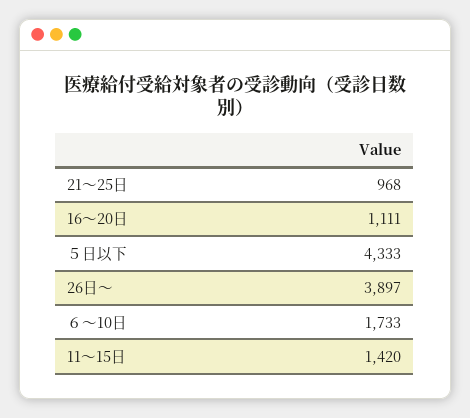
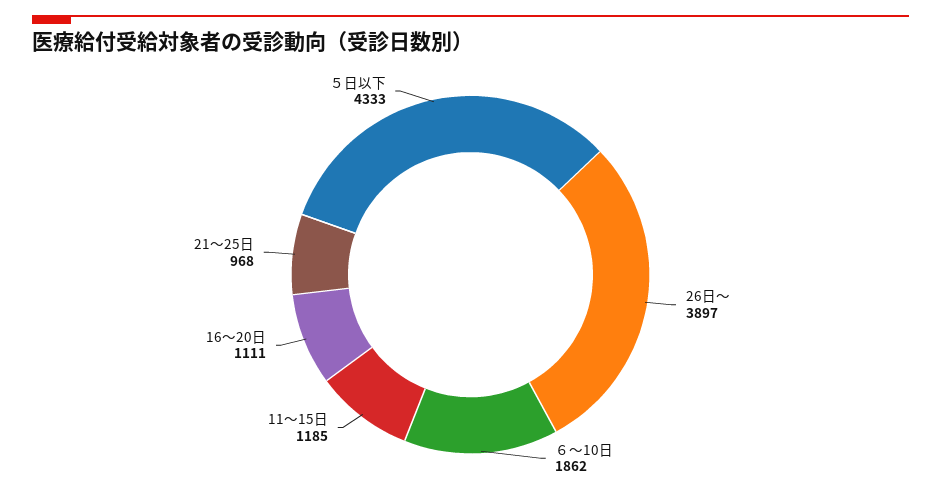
６～10日: 1733 -> 1862
11～15日: 1420 -> 1185

